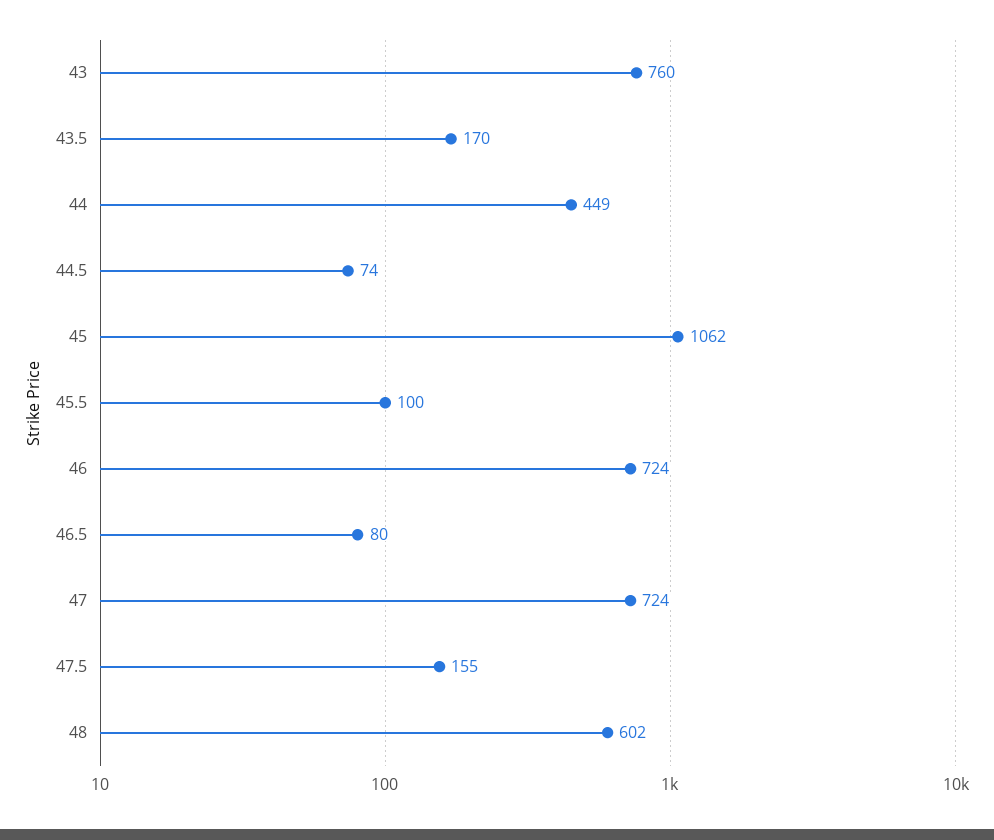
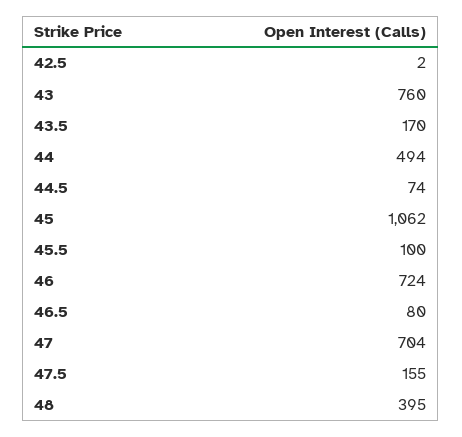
44: 449 -> 494
47: 724 -> 704
48: 602 -> 395
42.5: none -> 2

